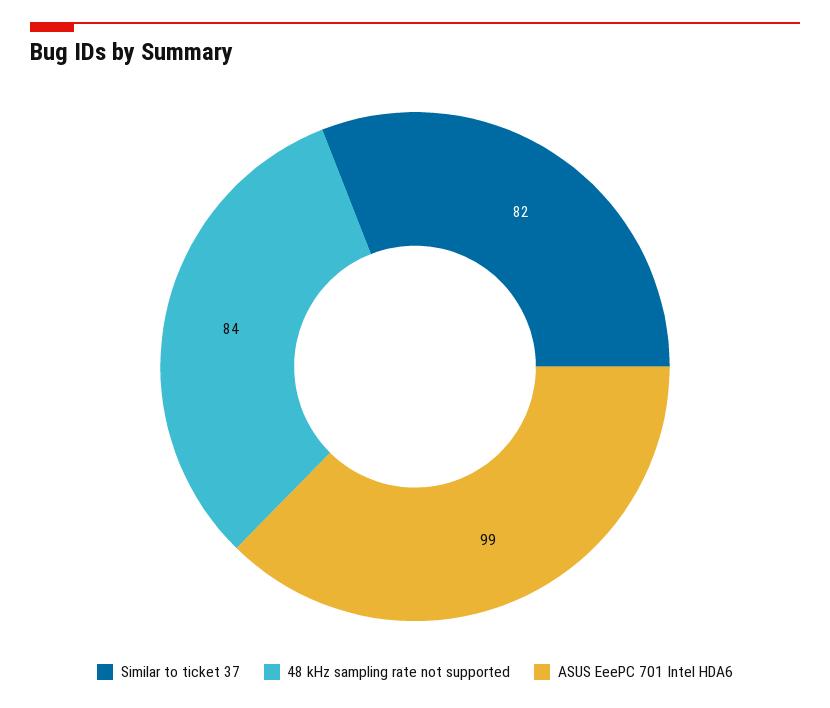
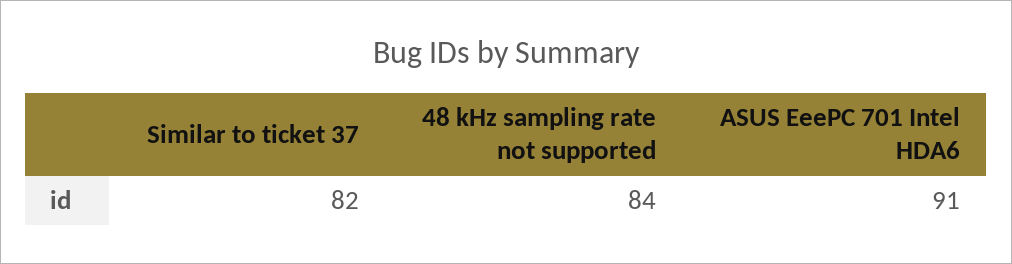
ASUS EeePC 701 Intel HDA6: 99 -> 91

